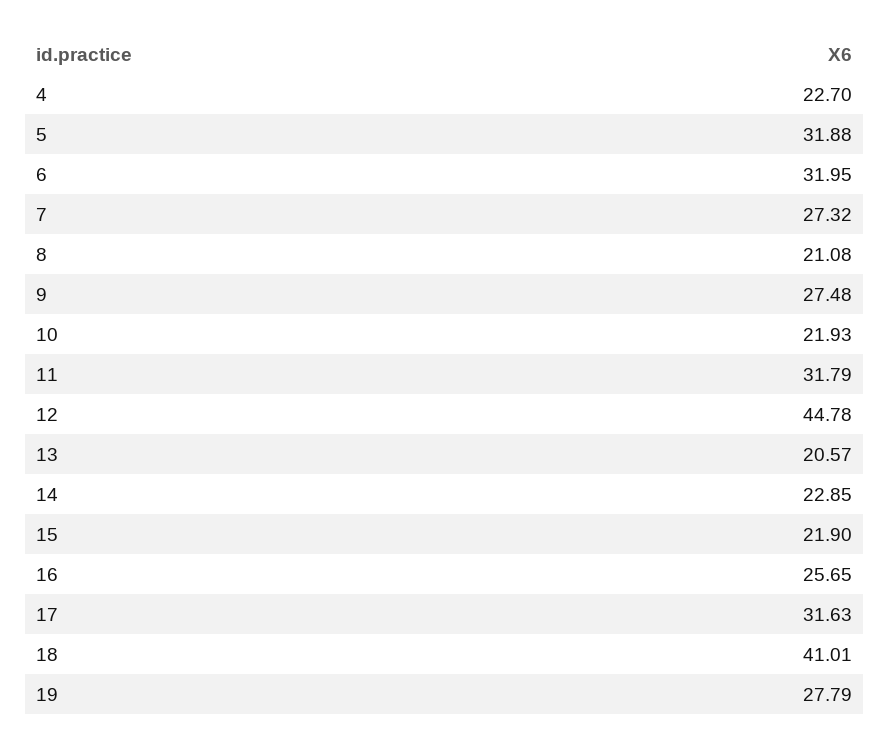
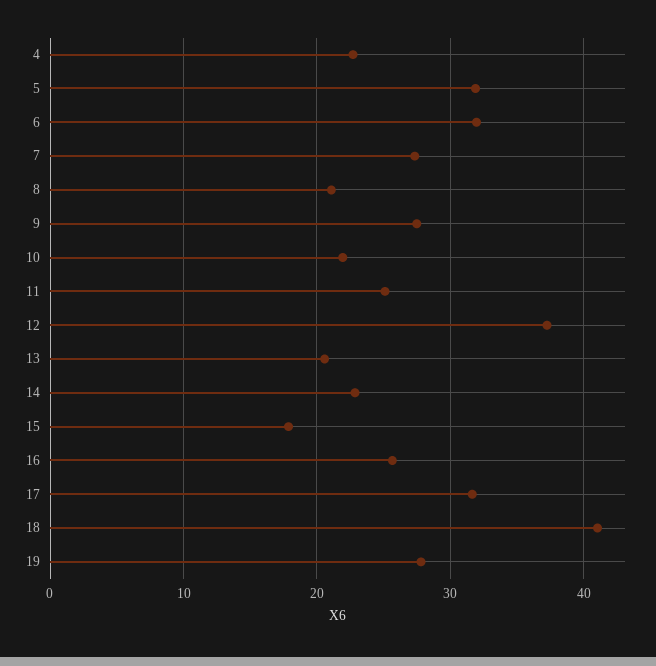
11: 31.79 -> 25
12: 44.78 -> 37
15: 21.9 -> 18

